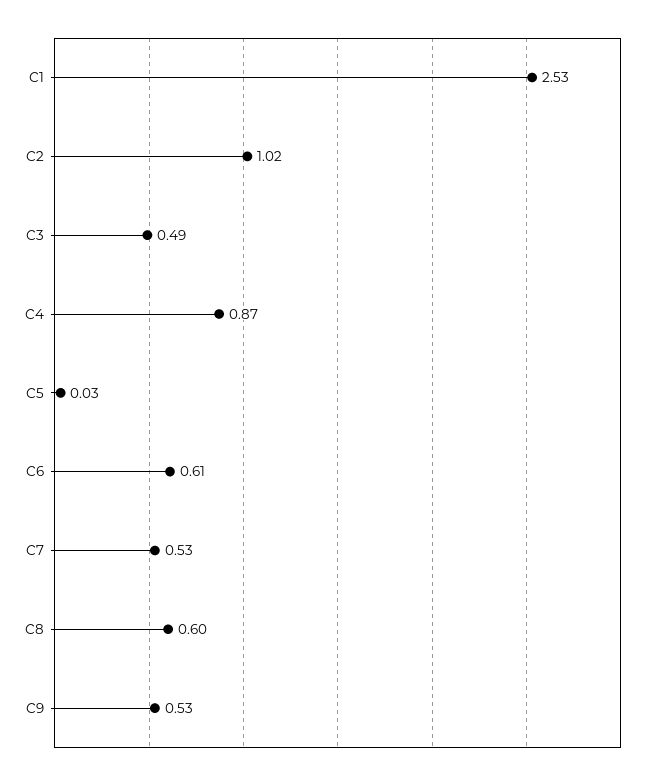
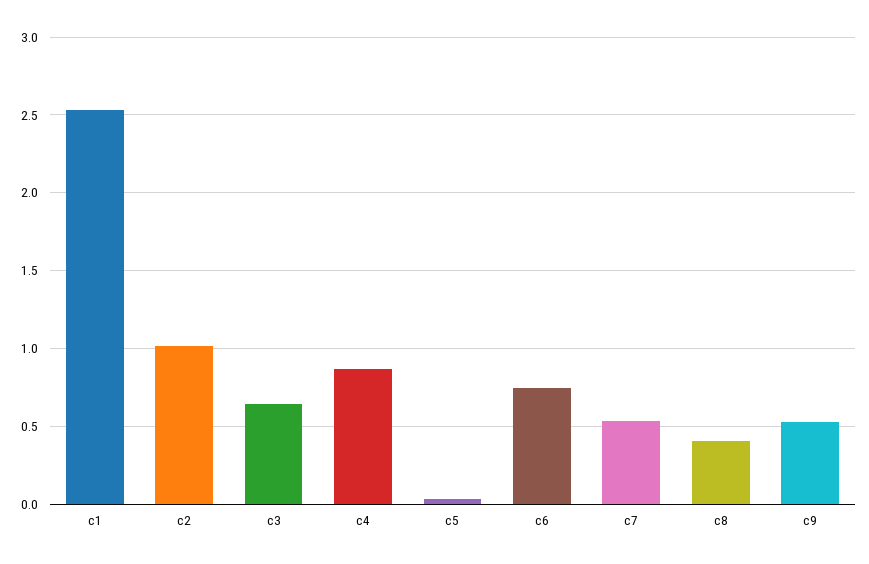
C3: 0.49 -> 0.65
C6: 0.61 -> 0.75
C8: 0.6 -> 0.4

